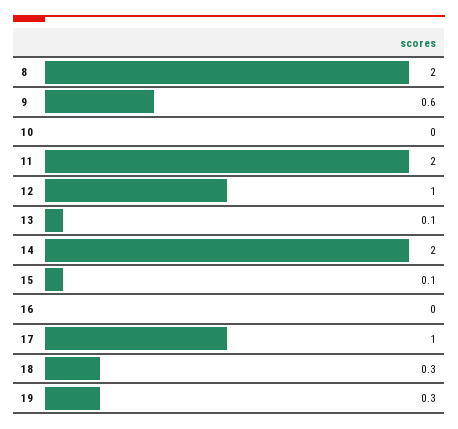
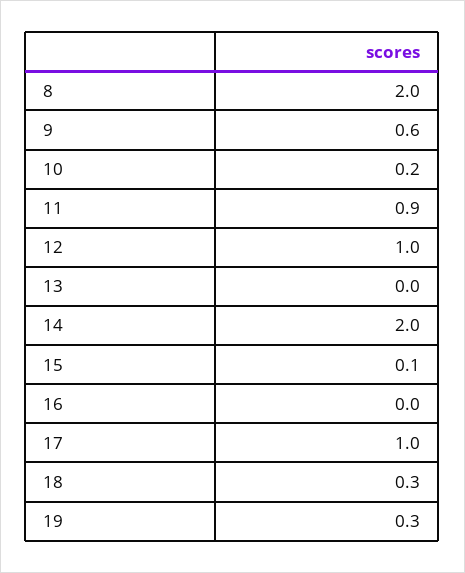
10: 0 -> 0.2
11: 2 -> 0.9
13: 0.1 -> 0

